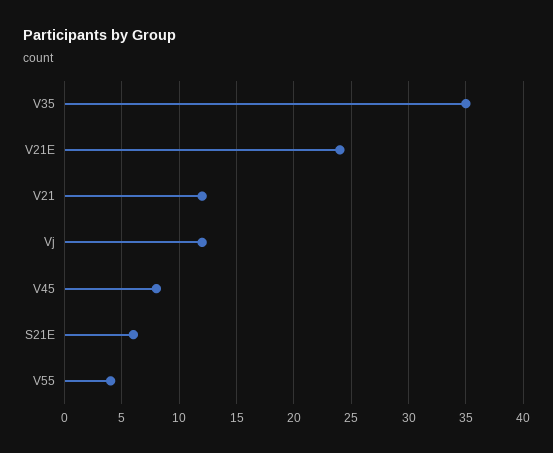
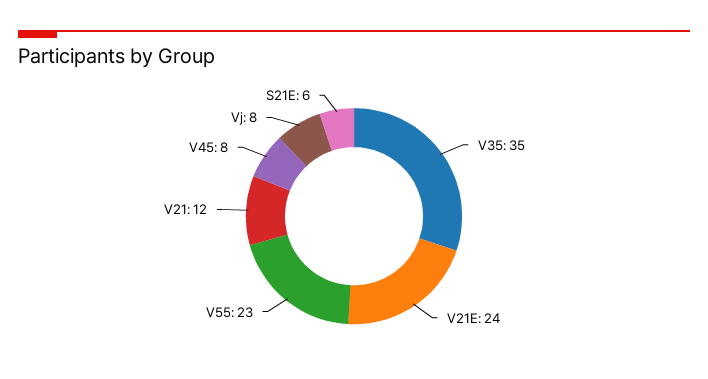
Vj: 12 -> 8
V55: 4 -> 23

